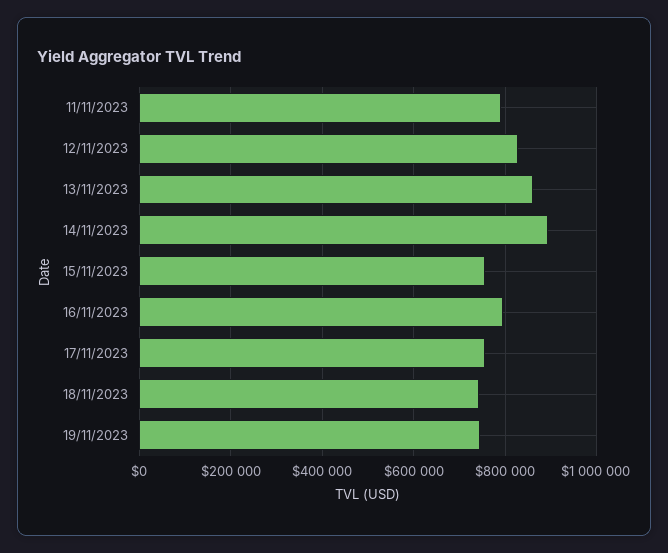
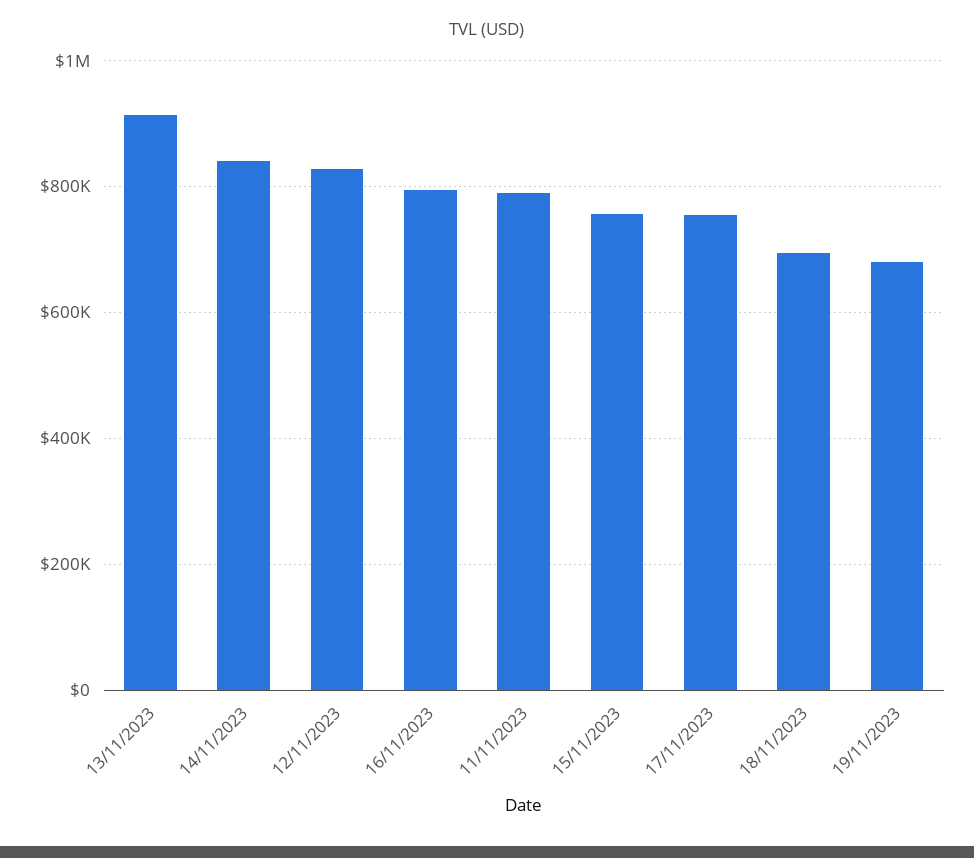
13/11/2023: 860000 -> 920000
14/11/2023: 900000 -> 840000
18/11/2023: 740000 -> 700000
19/11/2023: 740000 -> 680000

